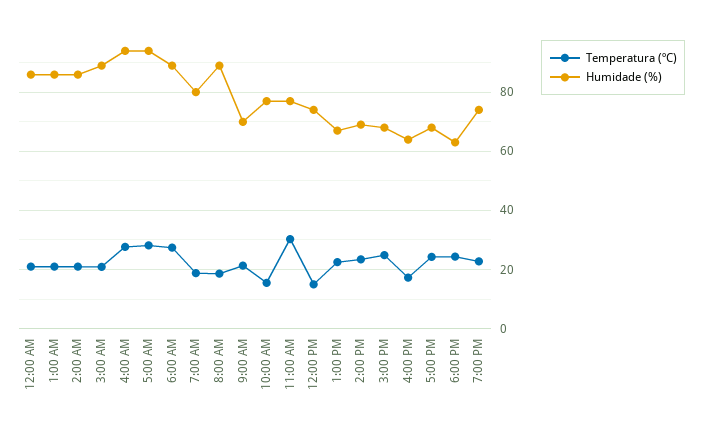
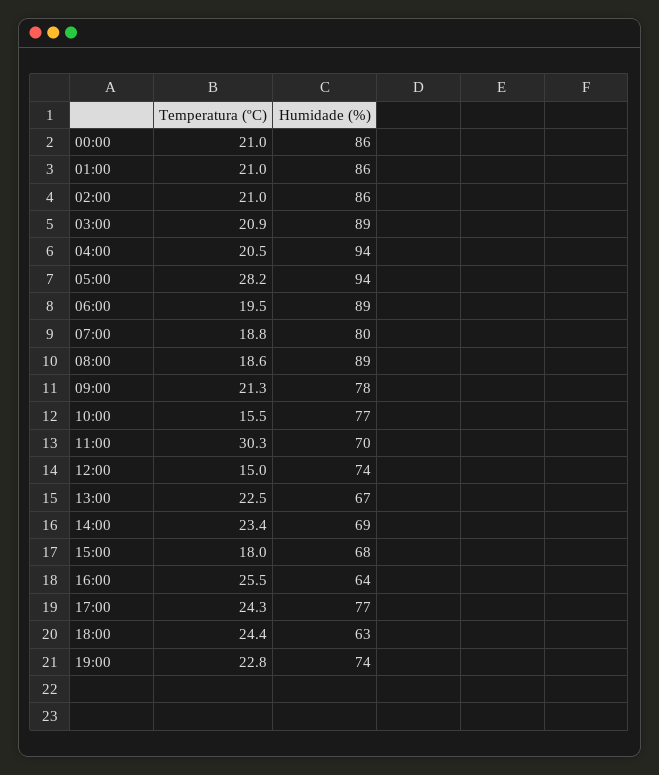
Temperatura (ºC), 4:00 AM: 27.5 -> 20.5
Temperatura (ºC), 6:00 AM: 27.5 -> 19.5
Humidade (%), 9:00 AM: 70 -> 78
Humidade (%), 11:00 AM: 77.5 -> 70
Temperatura (ºC), 3:00 PM: 25 -> 18
Temperatura (ºC), 4:00 PM: 17.5 -> 25.5
Humidade (%), 5:00 PM: 67.5 -> 77

